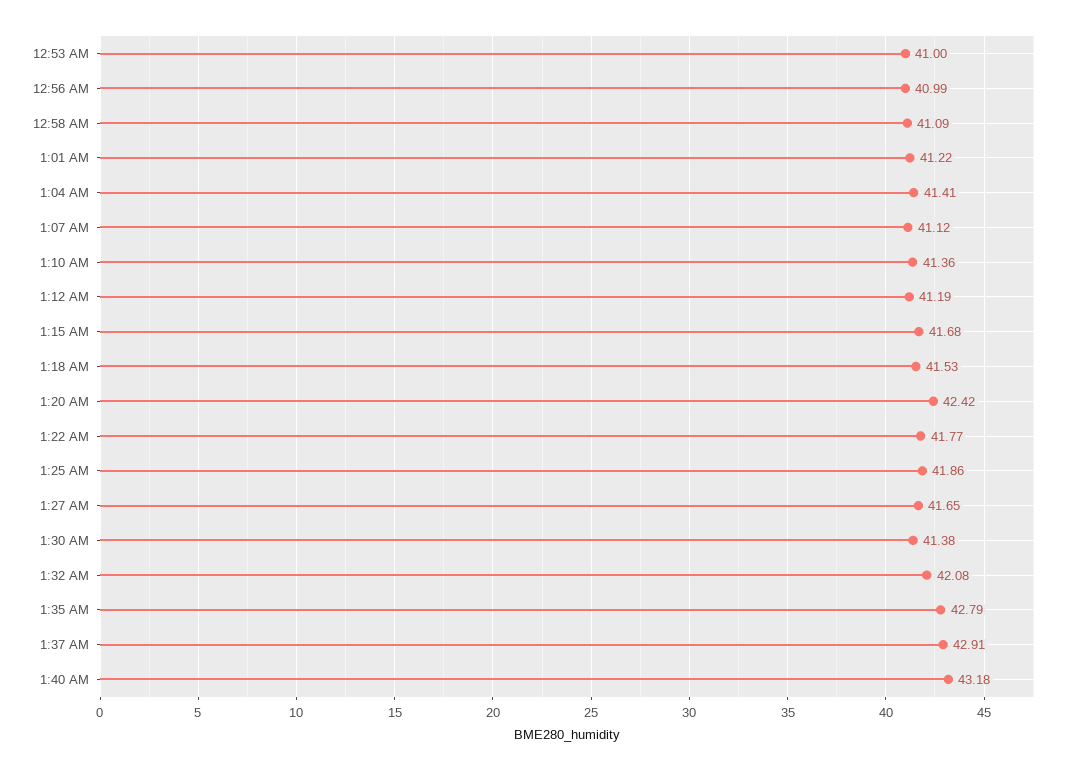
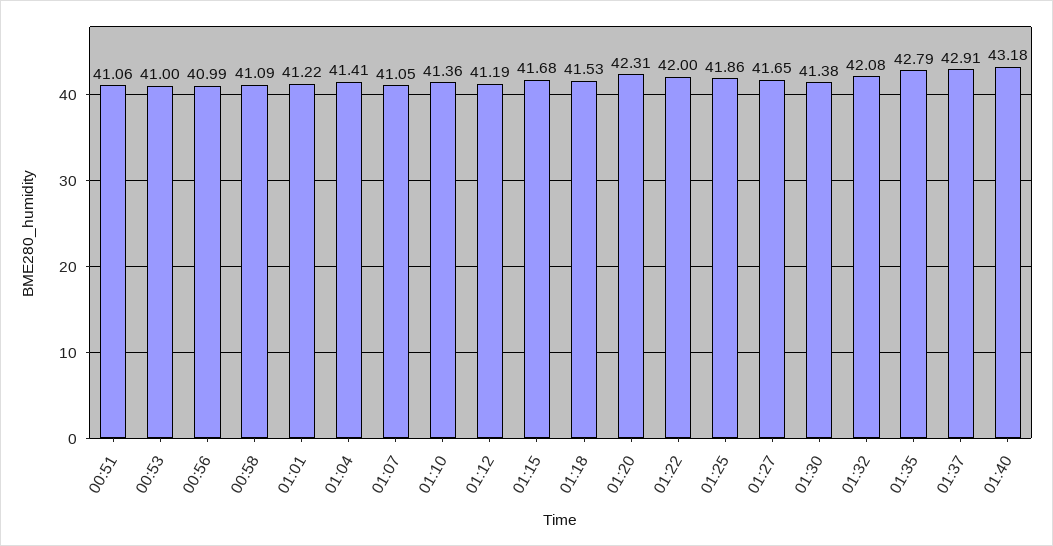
1:07 AM: 41.12 -> 41.05
1:20 AM: 42.42 -> 42.31
1:22 AM: 41.77 -> 42
00:51: none -> 41.06

